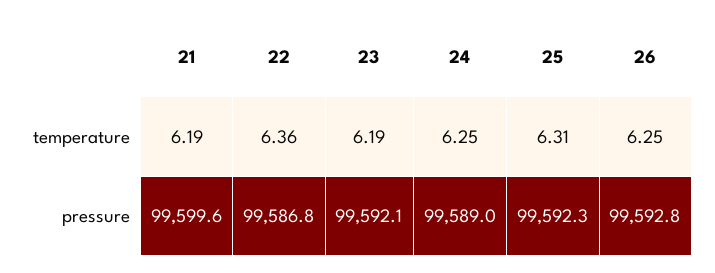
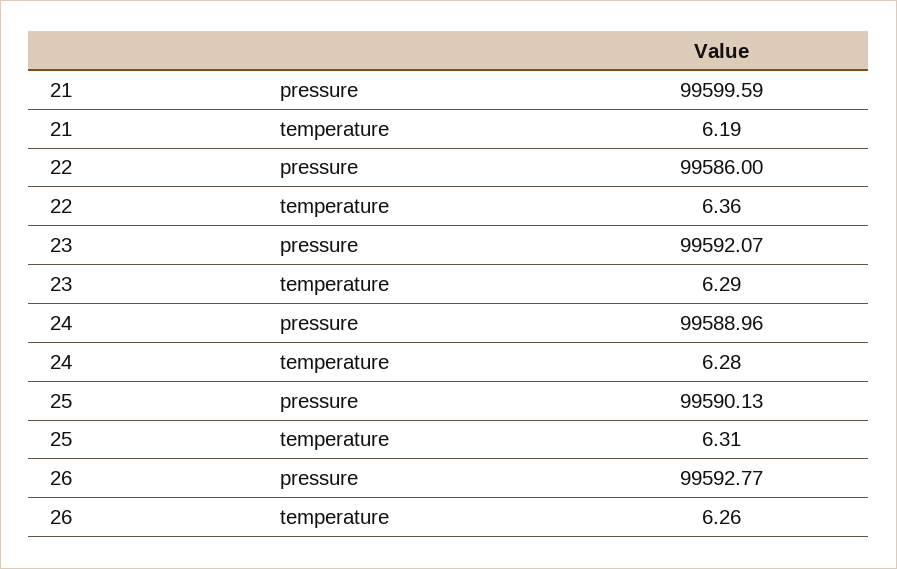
23, temperature: 6.19 -> 6.29
24, temperature: 6.25 -> 6.28
26, temperature: 6.25 -> 6.26
22, pressure: 99586.8 -> 99586
25, pressure: 99592.3 -> 99590.13

